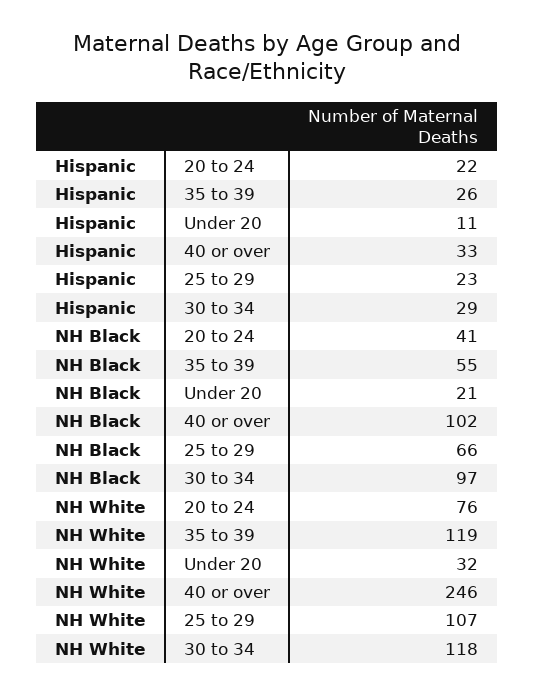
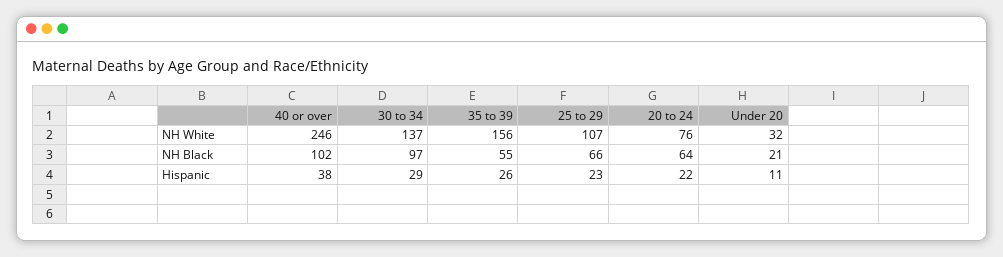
Hispanic, 40 or over: 33 -> 38
NH Black, 20 to 24: 41 -> 64
NH White, 35 to 39: 119 -> 156
NH White, 30 to 34: 118 -> 137

